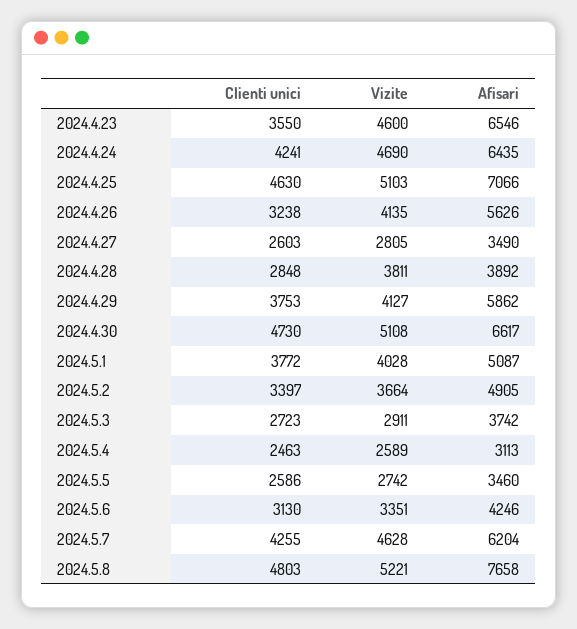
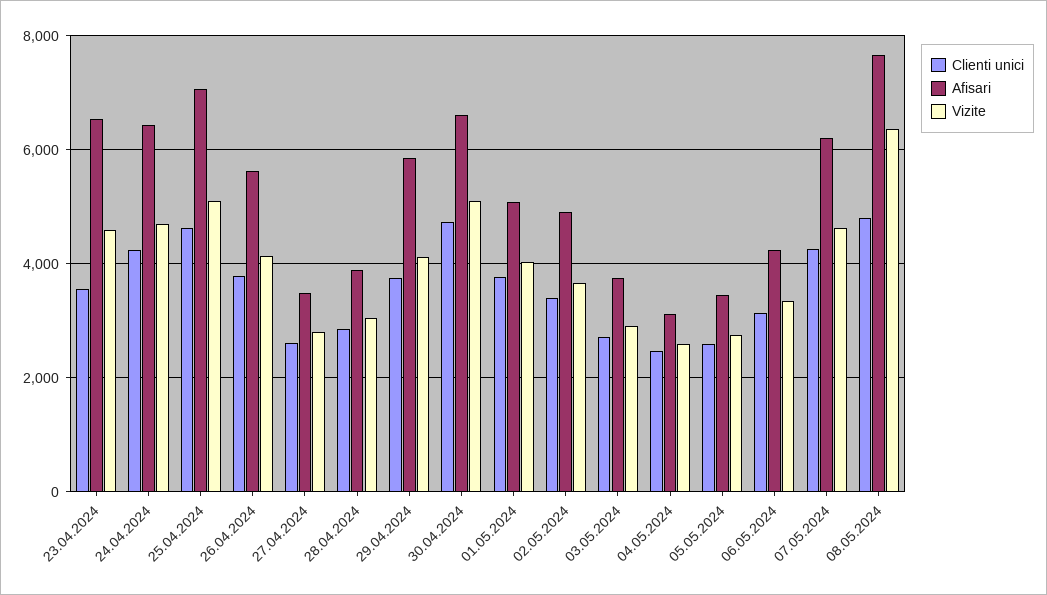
Clienti unici, 2024.4.26: 3238 -> 3800
Vizite, 2024.4.28: 3811 -> 3000
Vizite, 2024.5.8: 5221 -> 6400

